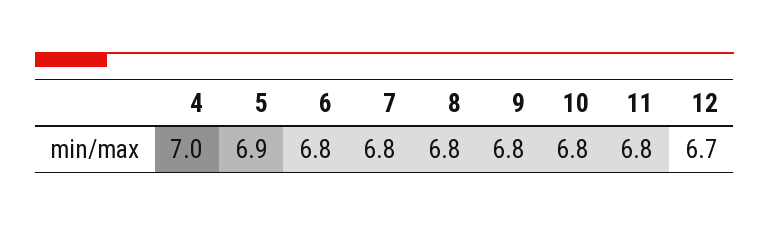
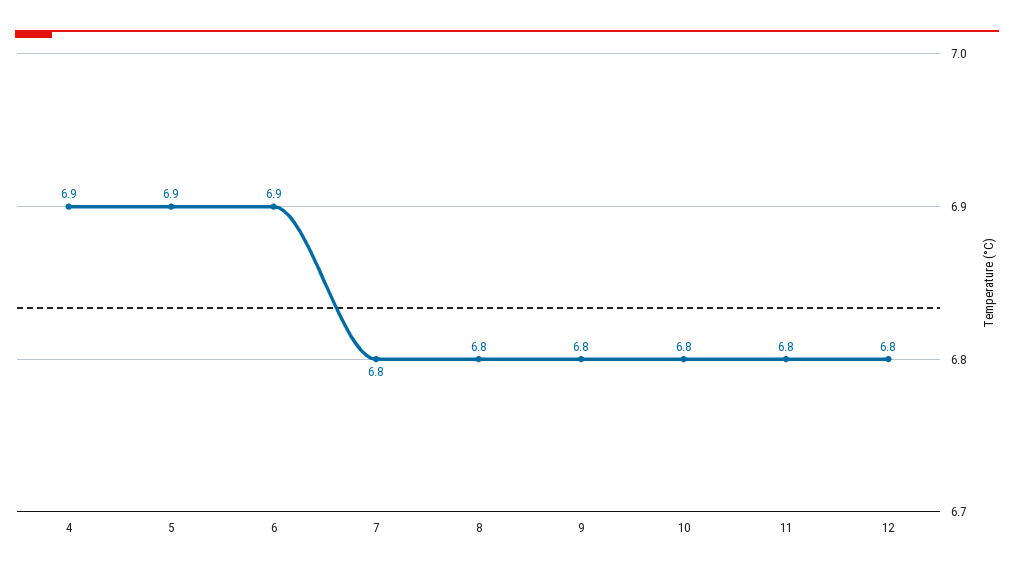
4: 7 -> 6.9
6: 6.8 -> 6.9
12: 6.7 -> 6.8

